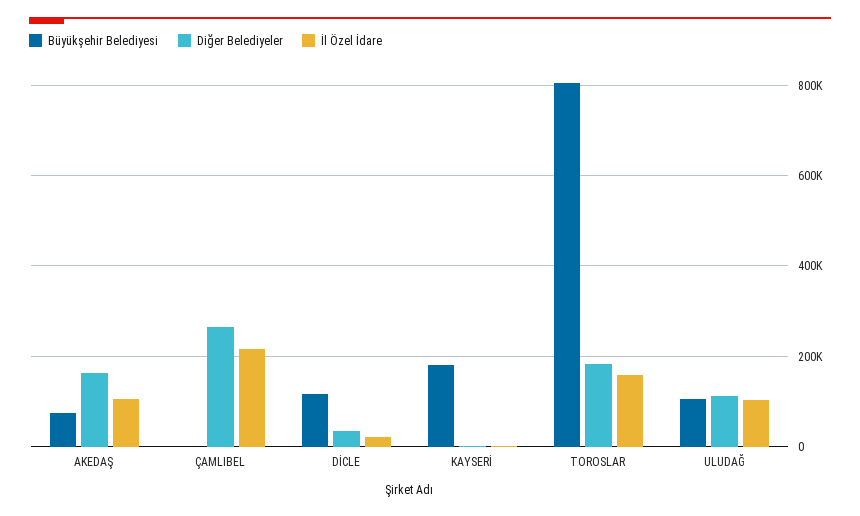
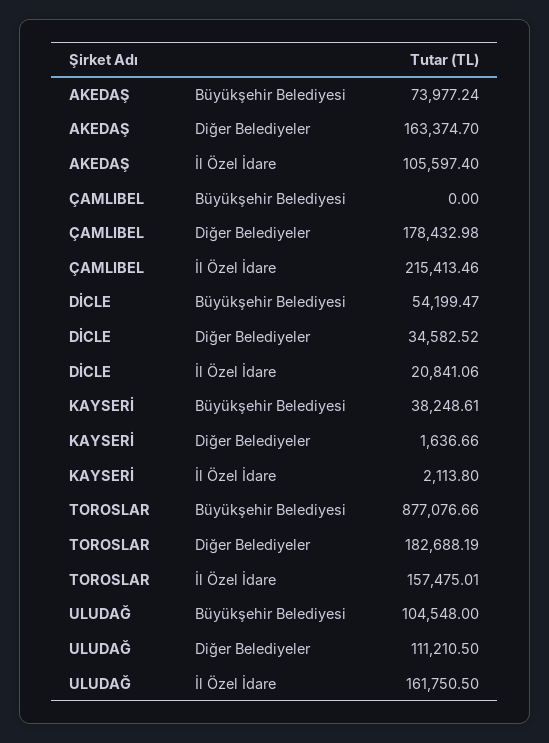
Diğer Belediyeler, ÇAMLIBEL: 260000 -> 178432.98
Büyükşehir Belediyesi, DİCLE: 120000 -> 54199.47
Büyükşehir Belediyesi, KAYSERİ: 180000 -> 38248.61
Büyükşehir Belediyesi, TOROSLAR: 800000 -> 877076.66
İl Özel İdare, ULUDAĞ: 100000 -> 161750.5

